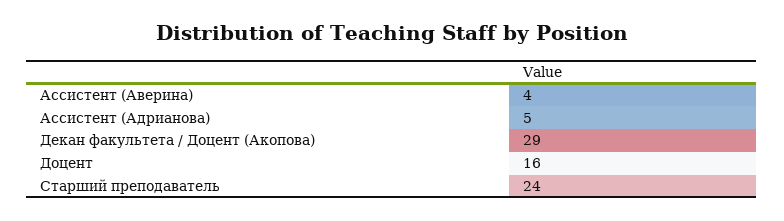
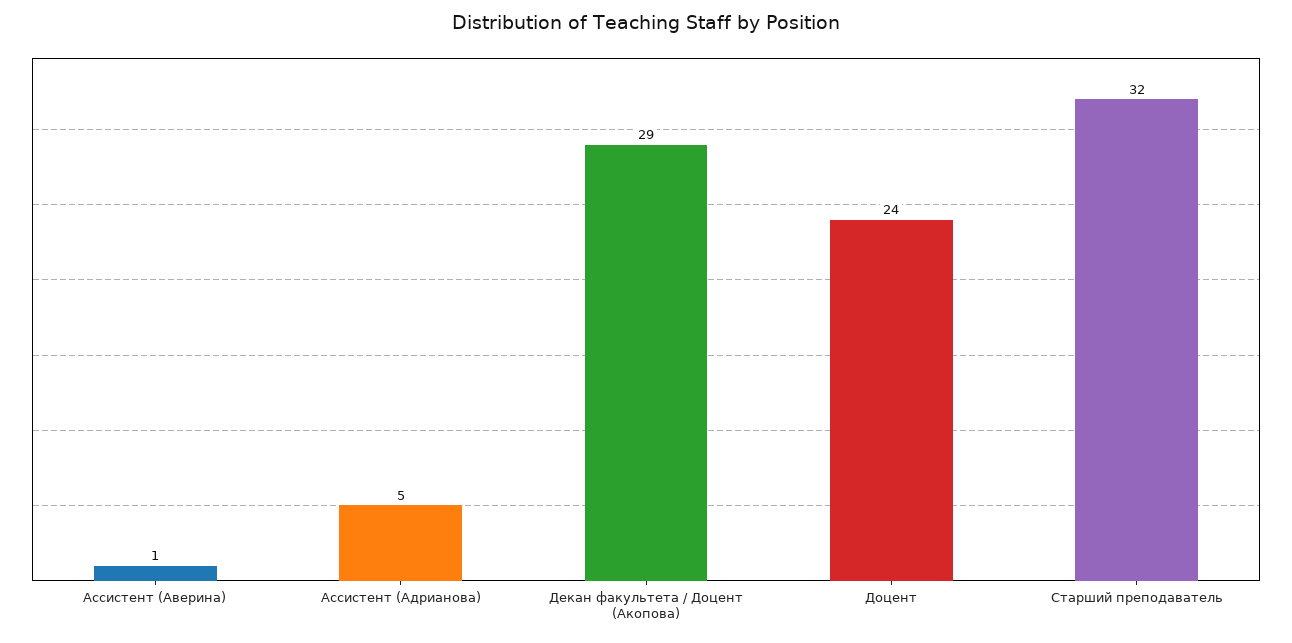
Ассистент (Аверина): 4 -> 1
Доцент: 16 -> 24
Старший преподаватель: 24 -> 32

